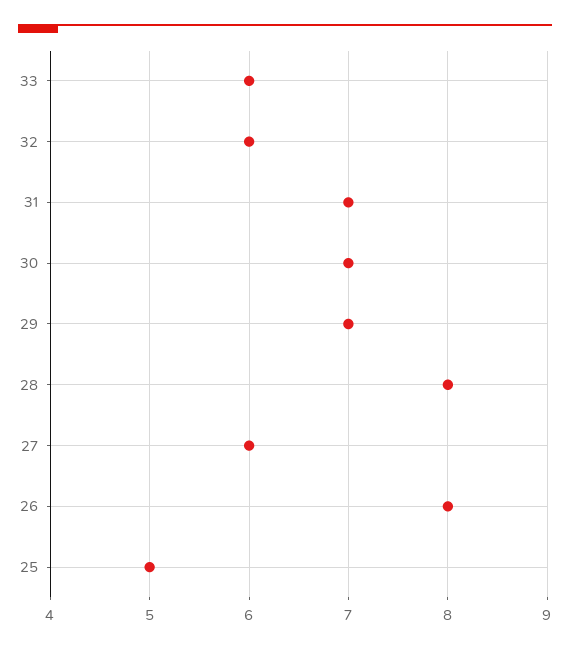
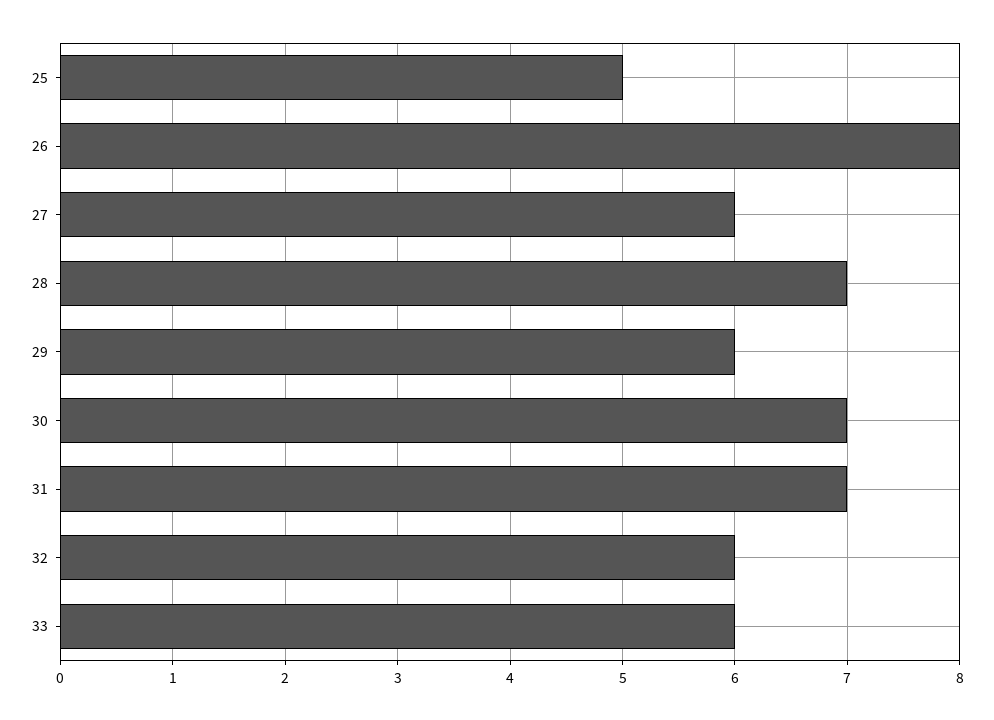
29: 7 -> 6
28: 8 -> 7

